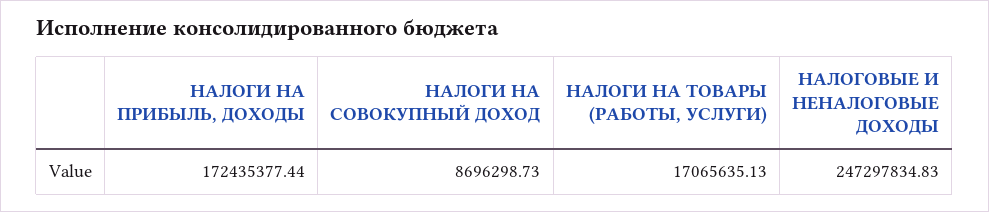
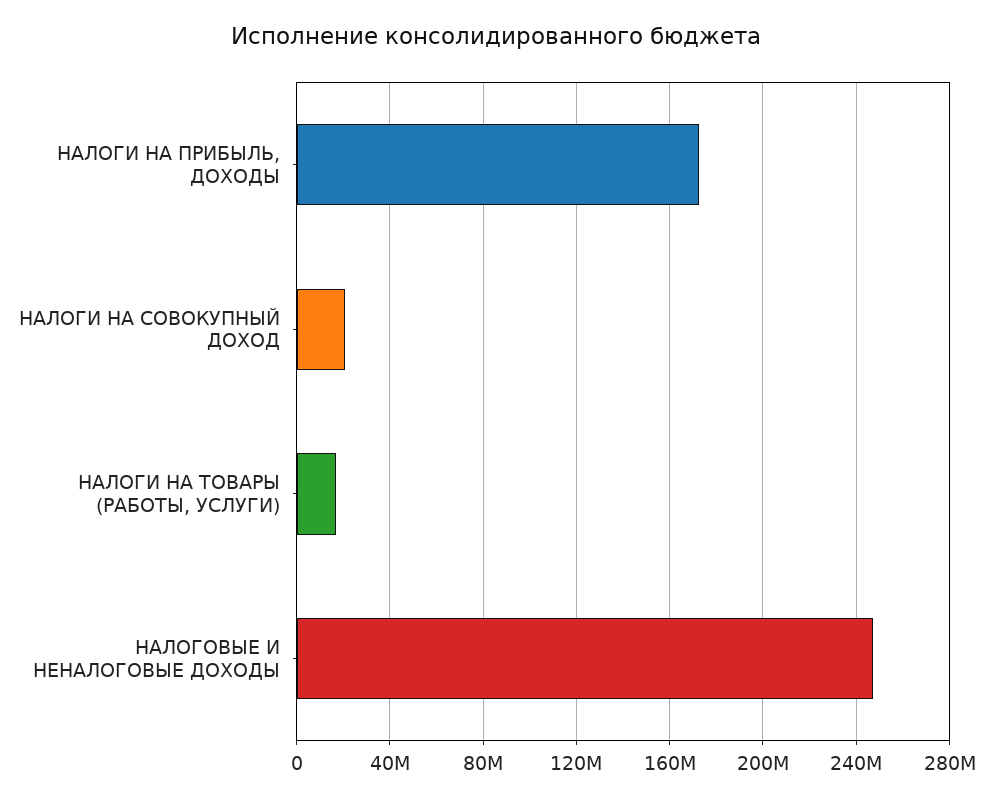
НАЛОГИ НА СОВОКУПНЫЙ ДОХОД: 8696298.73 -> 20000000

